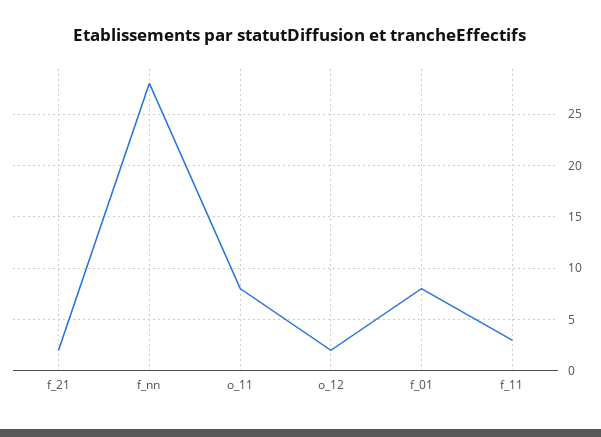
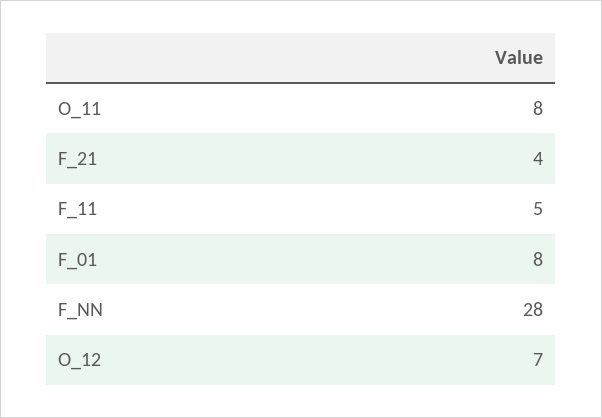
f_21: 2 -> 4
o_12: 2 -> 7
f_11: 3 -> 5

